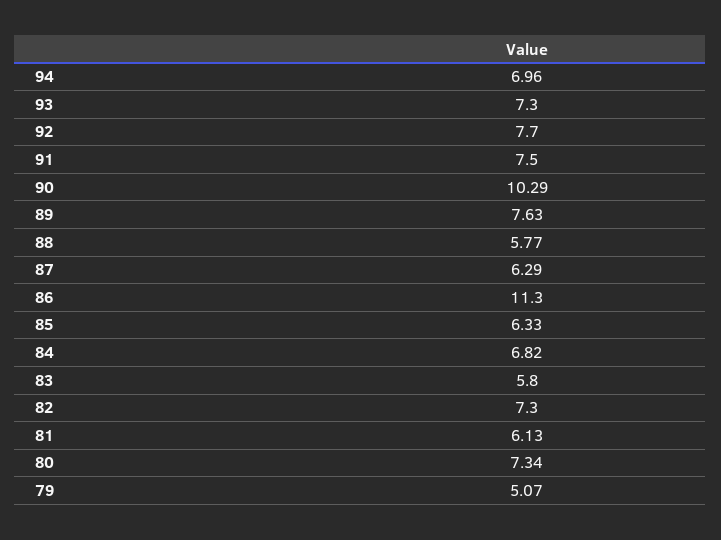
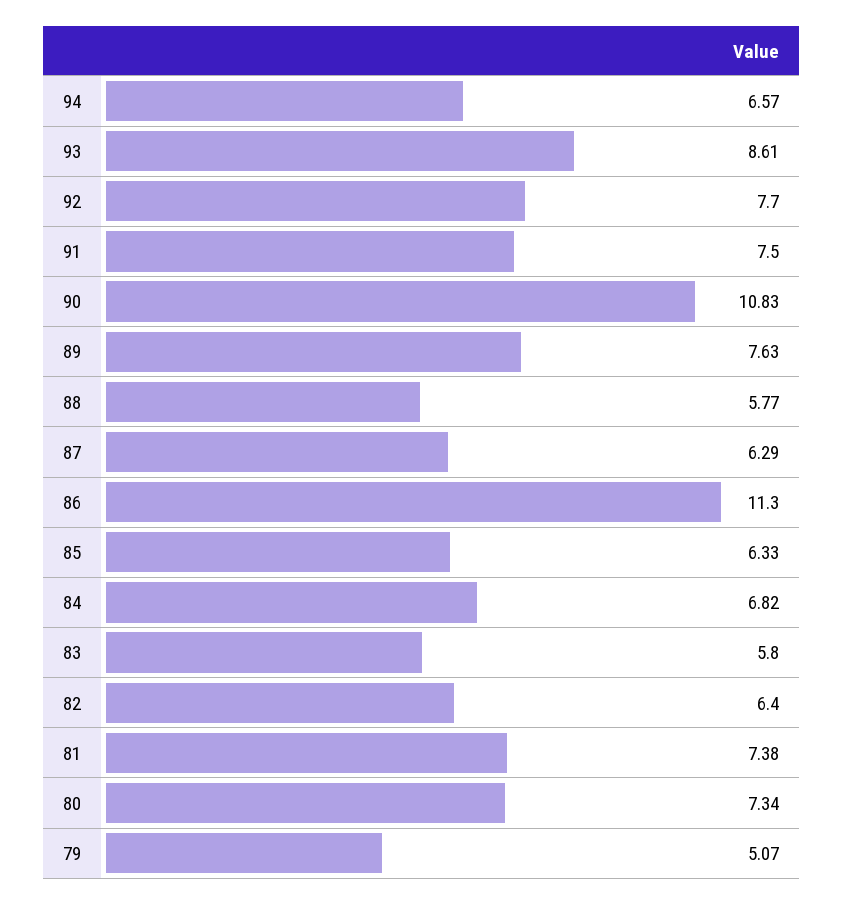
94: 6.96 -> 6.57
93: 7.3 -> 8.61
90: 10.29 -> 10.83
82: 7.3 -> 6.4
81: 6.13 -> 7.38

